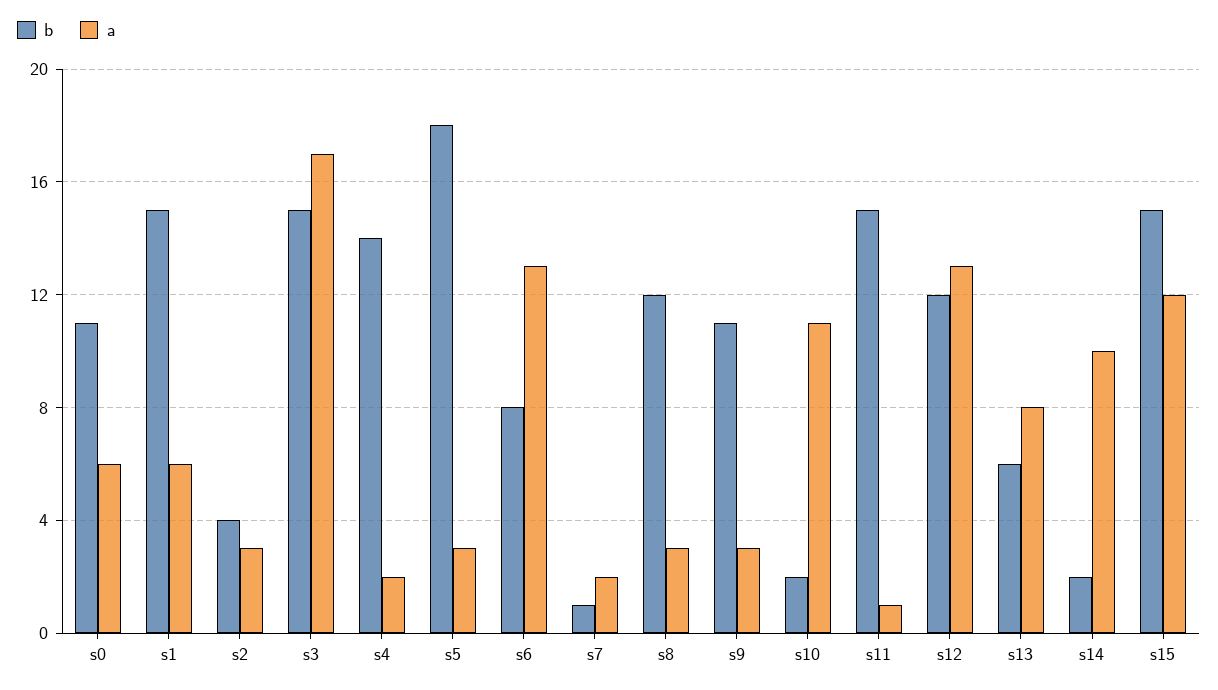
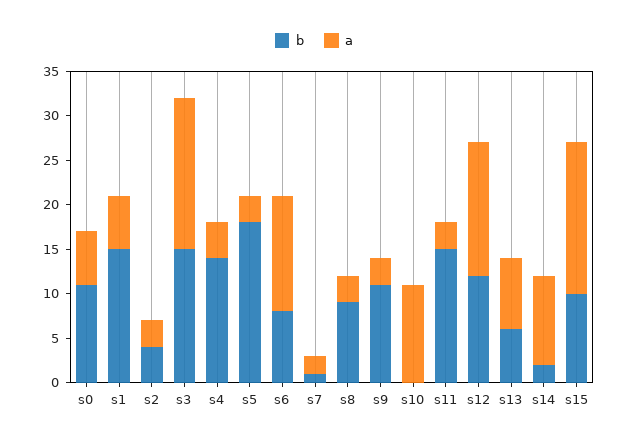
a, s4: 2 -> 4
b, s8: 12 -> 9
b, s10: 2 -> 0
a, s11: 1 -> 3
a, s12: 13 -> 15
b, s15: 15 -> 10
a, s15: 12 -> 17

